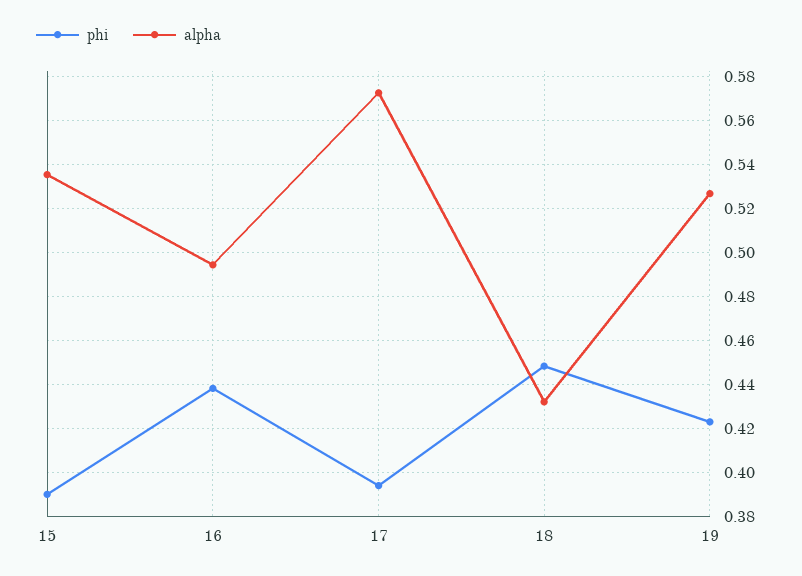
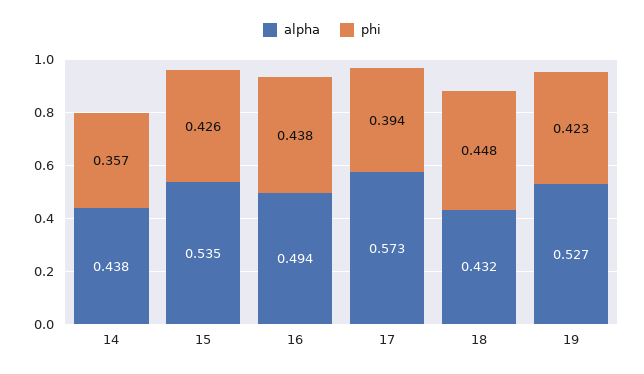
phi, 15: 0.39 -> 0.426
alpha, 14: none -> 0.438
phi, 14: none -> 0.357

